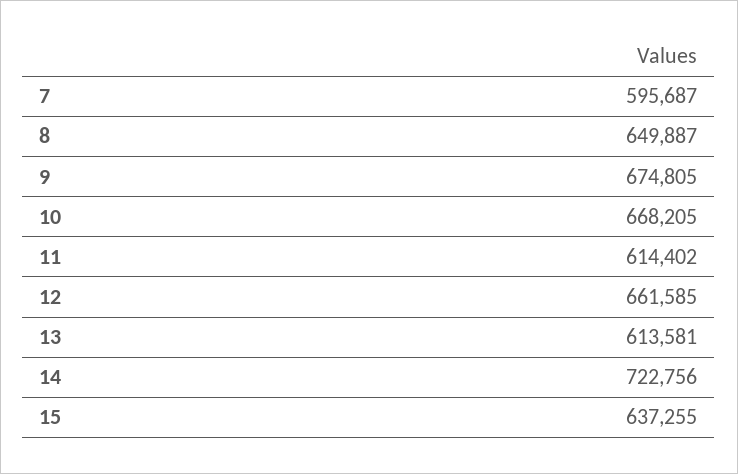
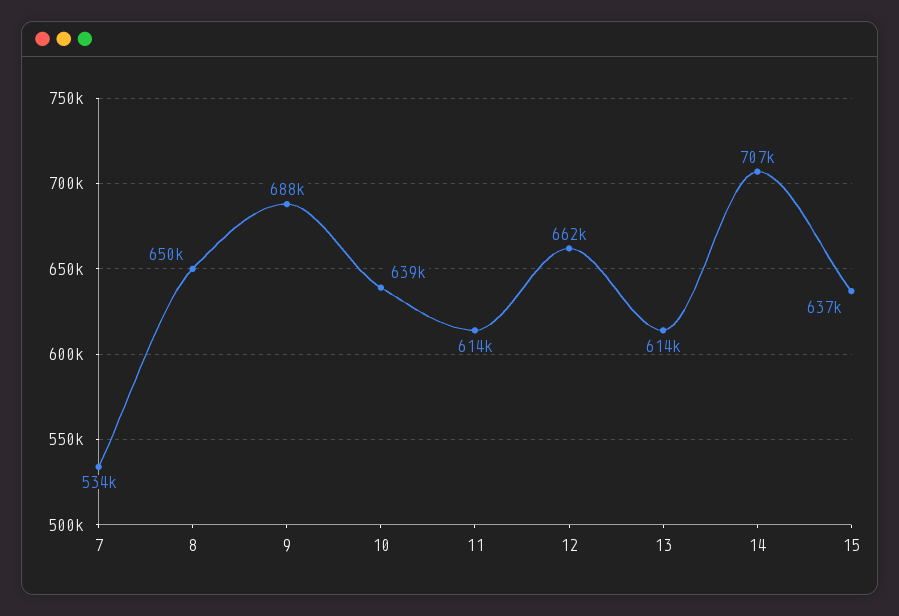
7: 595687 -> 534000
9: 674805 -> 688000
10: 668205 -> 639000
14: 722756 -> 707000

